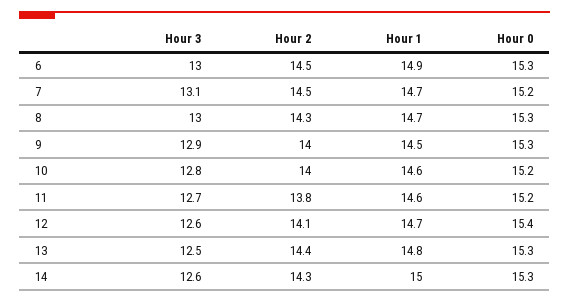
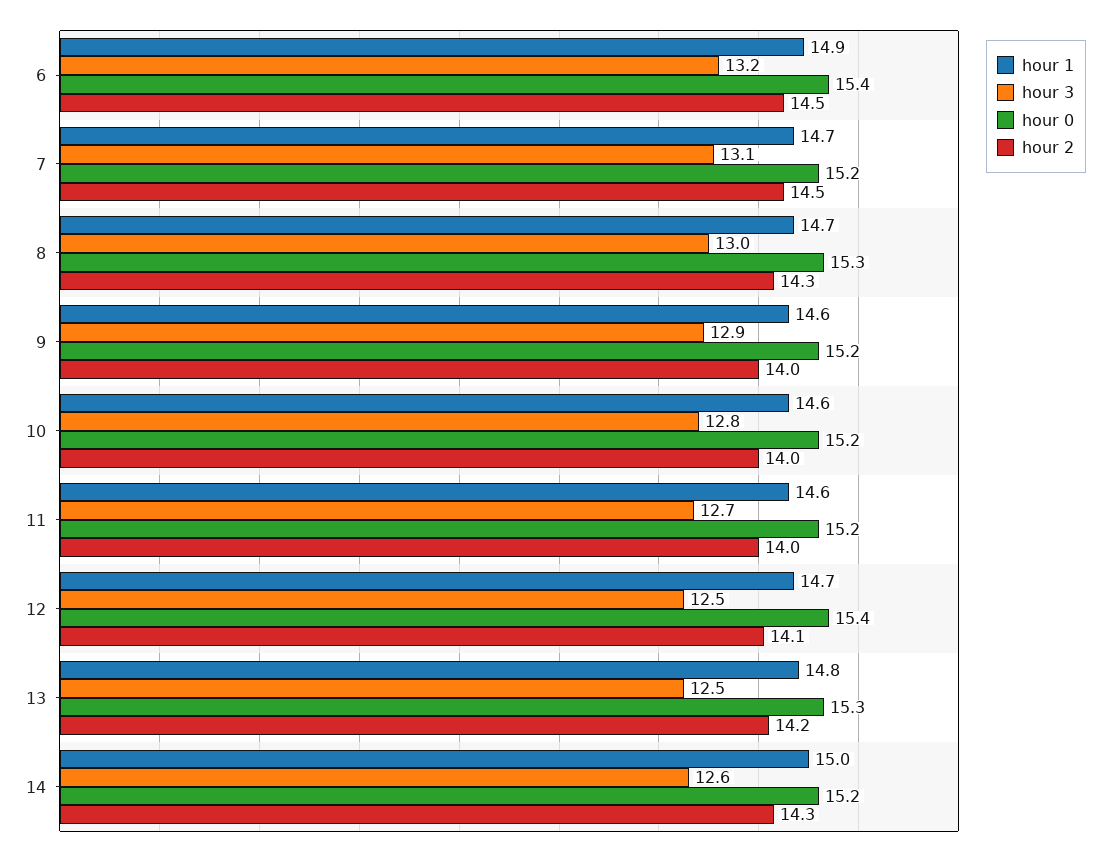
Hour 3, 6: 13 -> 13.2
Hour 0, 6: 15.3 -> 15.4
Hour 1, 9: 14.5 -> 14.6
Hour 0, 9: 15.3 -> 15.2
Hour 2, 11: 13.8 -> 14
Hour 3, 12: 12.6 -> 12.5
Hour 2, 13: 14.4 -> 14.2
Hour 0, 14: 15.3 -> 15.2

